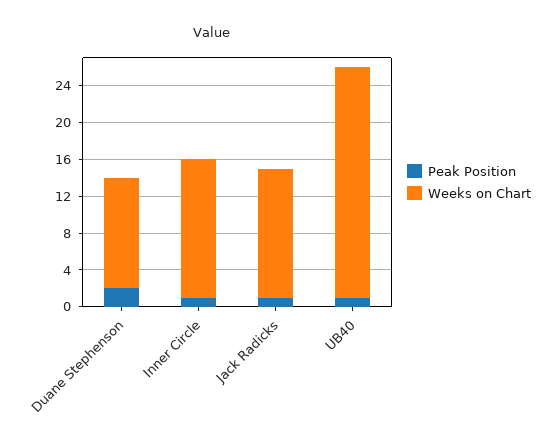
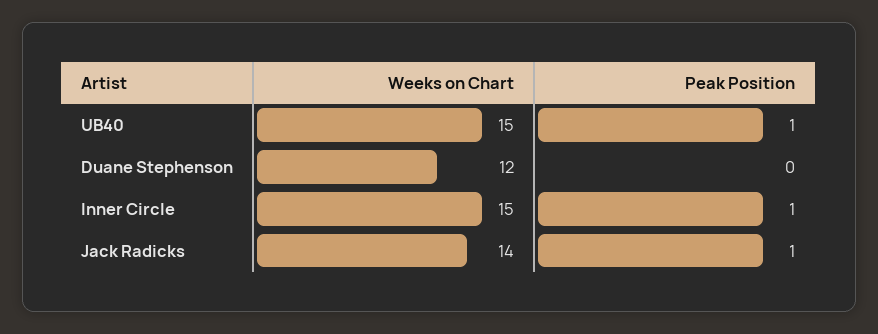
Peak Position, Duane Stephenson: 2 -> 0
Weeks on Chart, UB40: 25 -> 15

